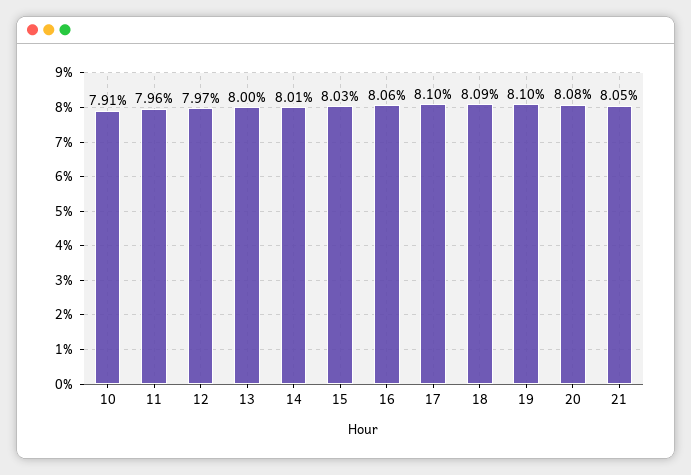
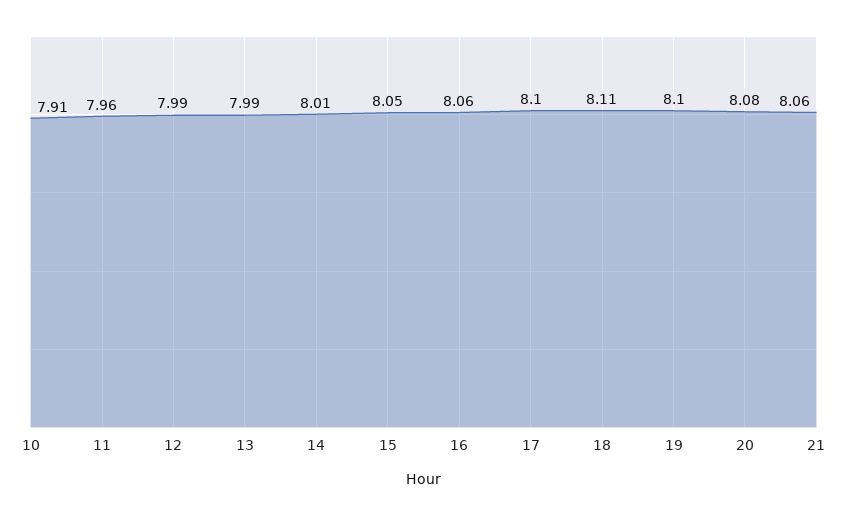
12: 7.97 -> 7.99
13: 8 -> 7.99
15: 8.03 -> 8.05
18: 8.09 -> 8.11
21: 8.05 -> 8.06

